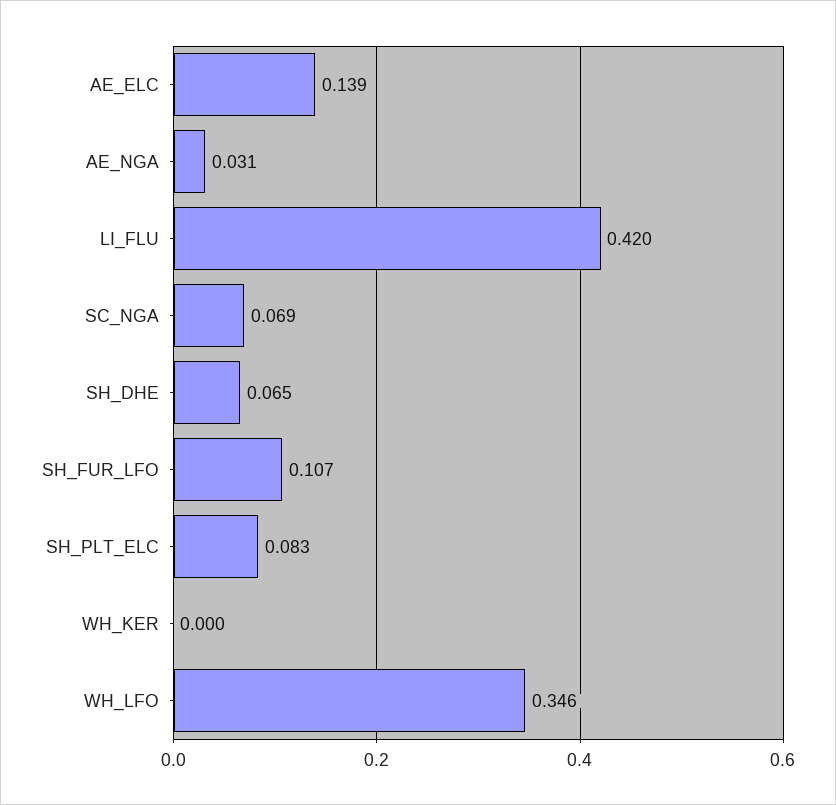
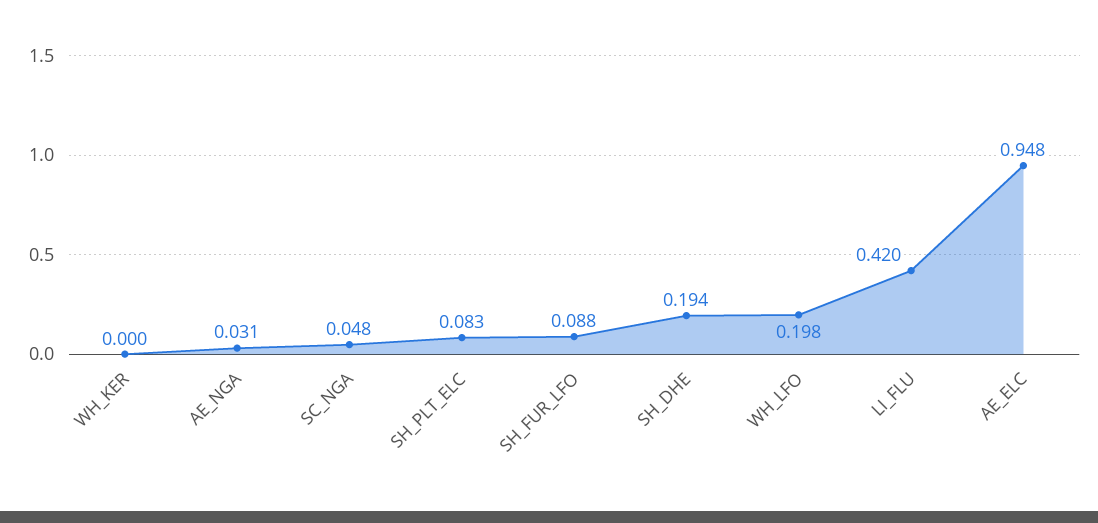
AE_ELC: 0.139 -> 0.948
SC_NGA: 0.069 -> 0.048
SH_DHE: 0.065 -> 0.194
SH_FUR_LFO: 0.107 -> 0.088
WH_LFO: 0.346 -> 0.198

